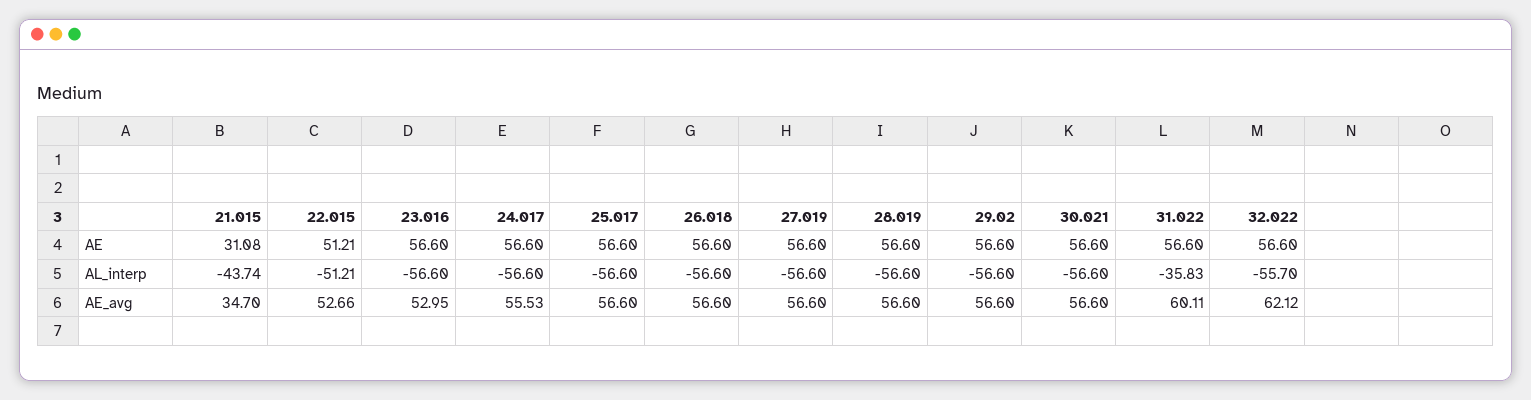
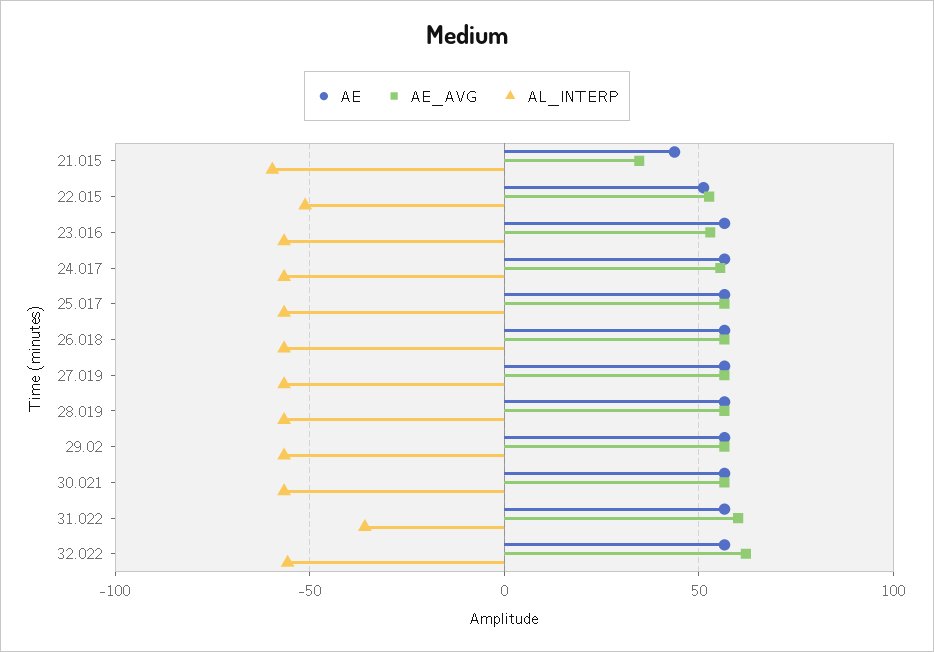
AE, 21.015: 31.08 -> 45
AL_interp, 21.015: -43.74 -> -60

